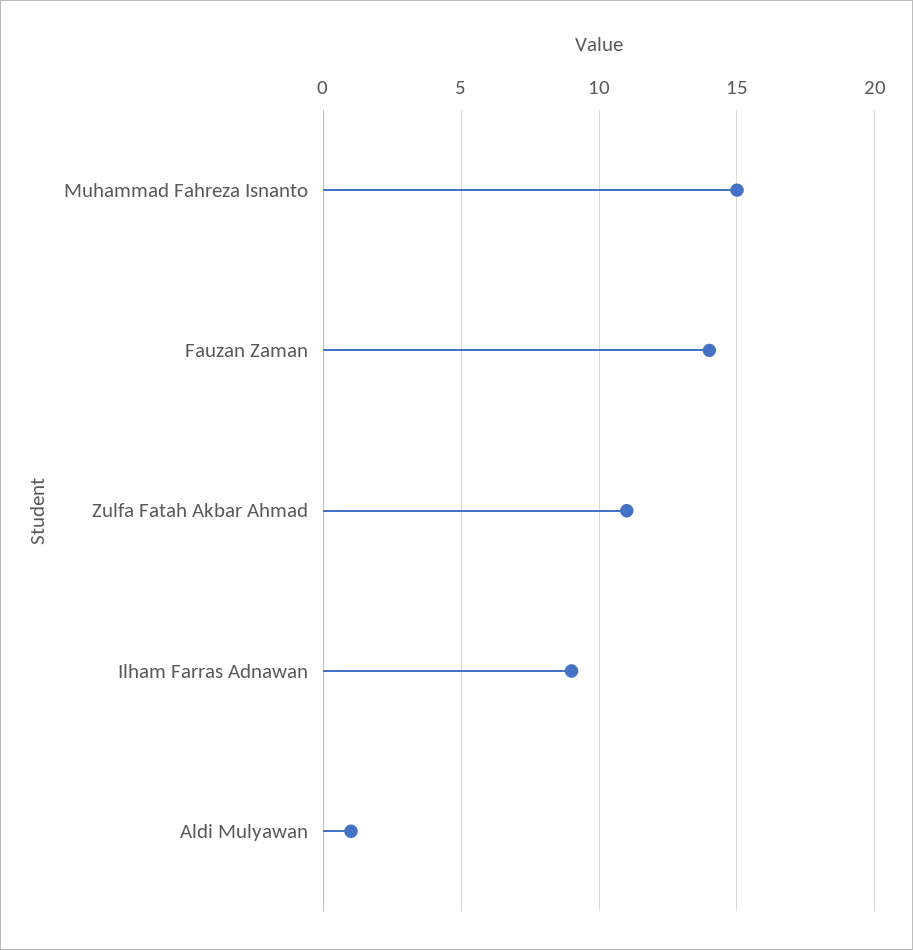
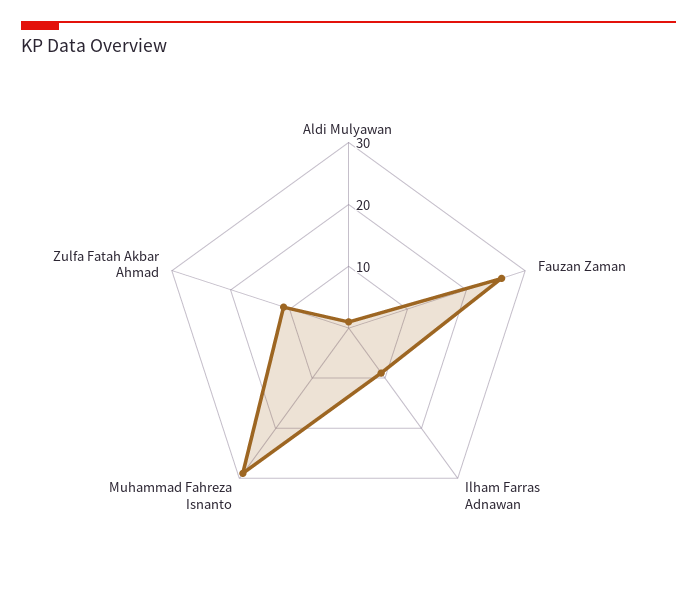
Muhammad Fahreza Isnanto: 15 -> 30
Fauzan Zaman: 14 -> 25

